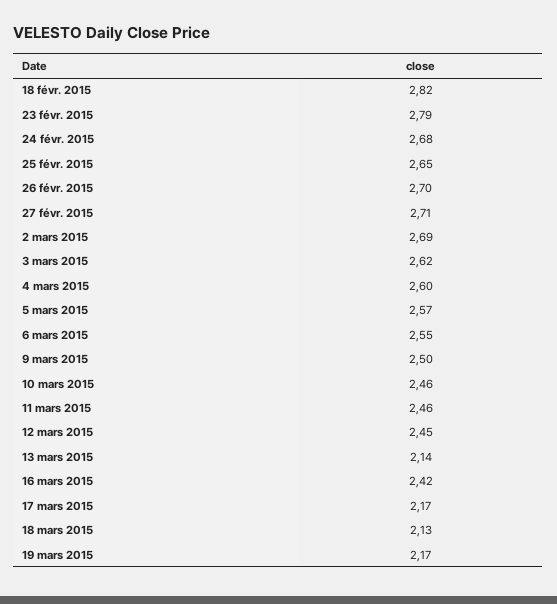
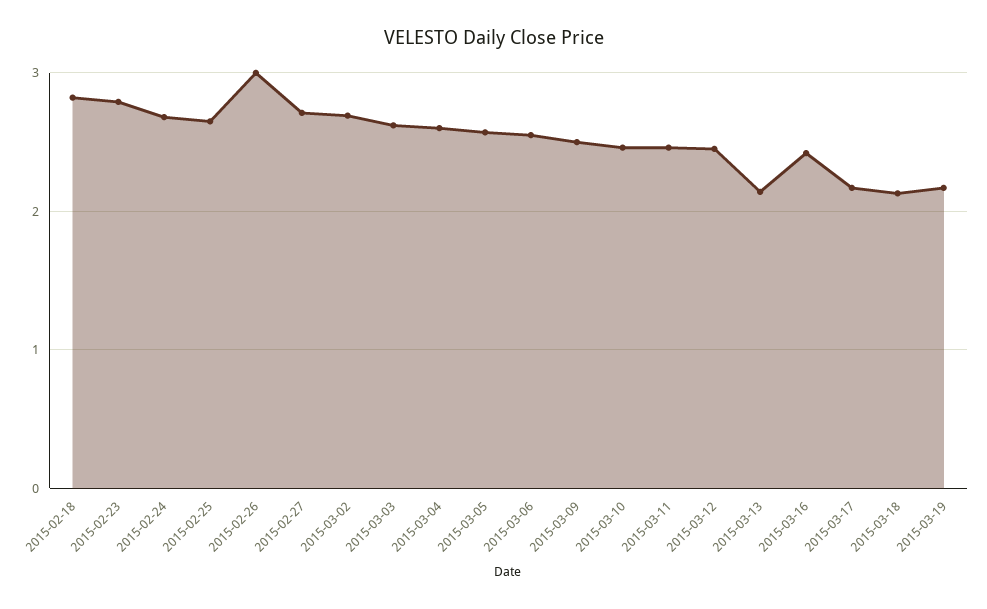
26 févr. 2015: 2.7 -> 3

